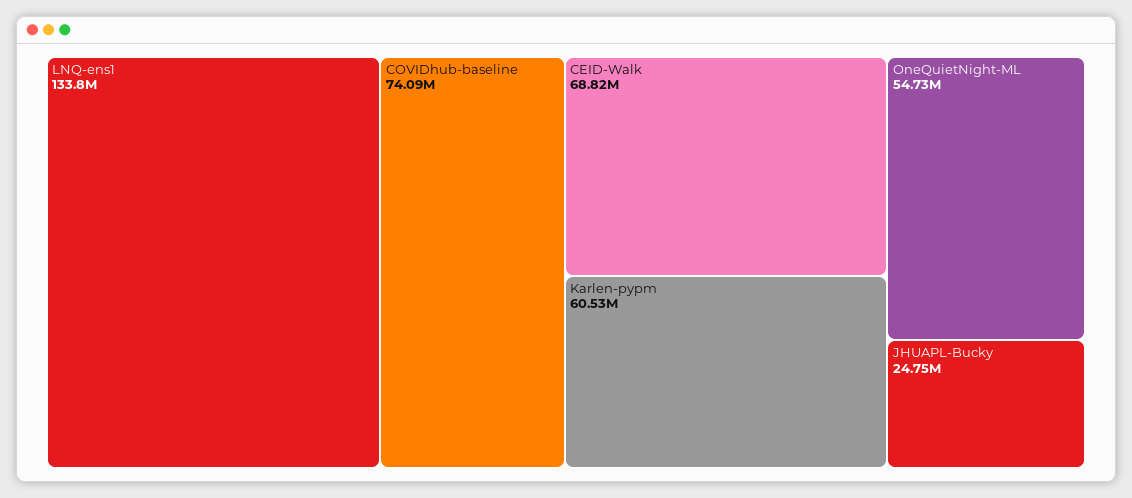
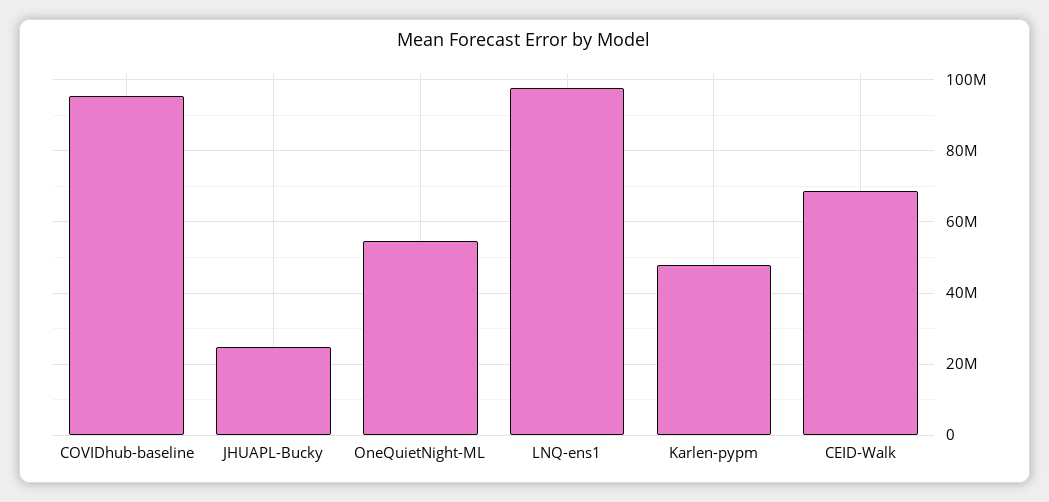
LNQ-ens1: 133800000 -> 98000000
COVIDhub-baseline: 74090000 -> 96000000
Karlen-pypm: 60530000 -> 48000000

